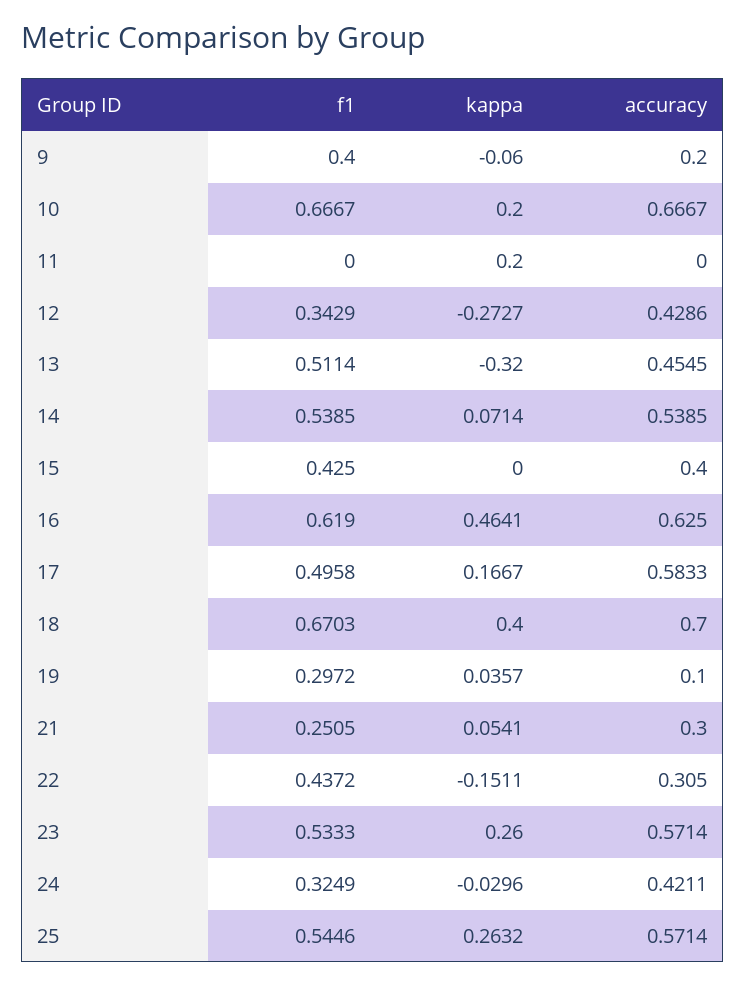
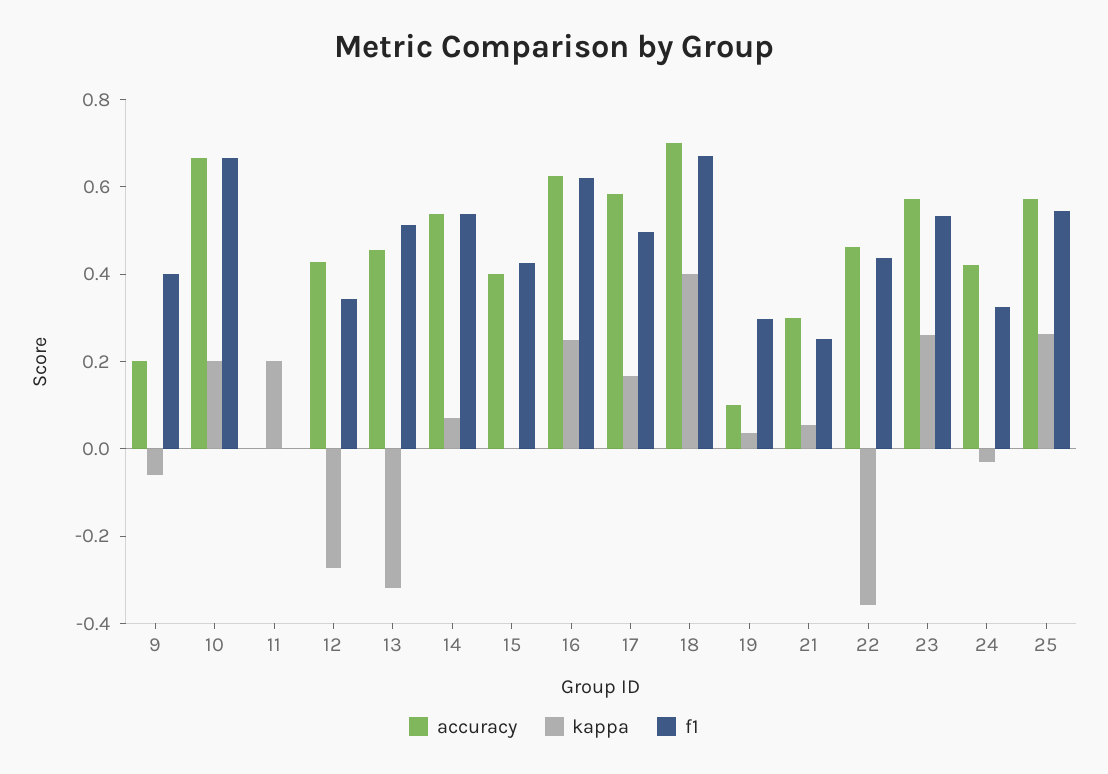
kappa, 16: 0.4641 -> 0.25
kappa, 22: -0.1511 -> -0.35
accuracy, 22: 0.305 -> 0.45

